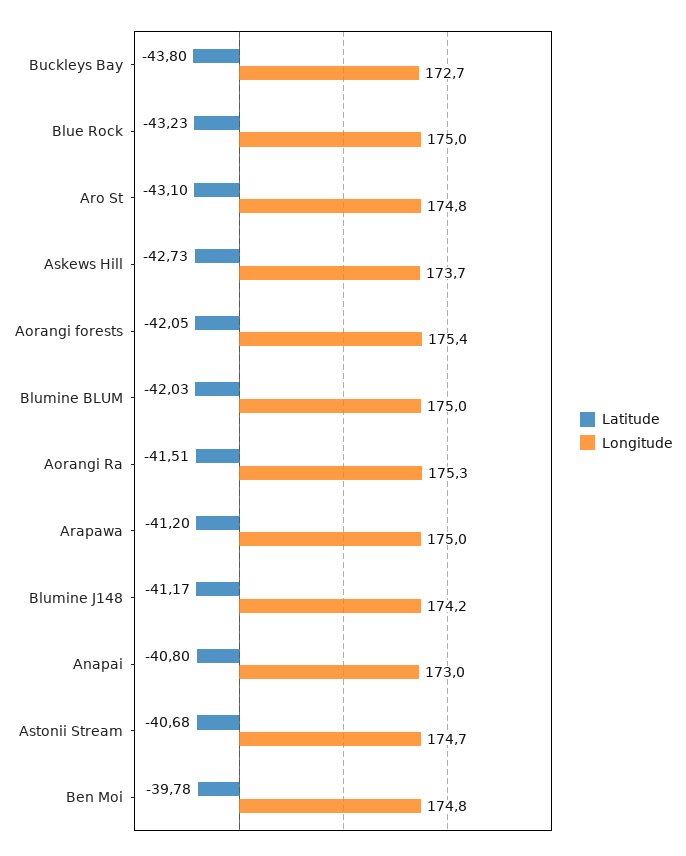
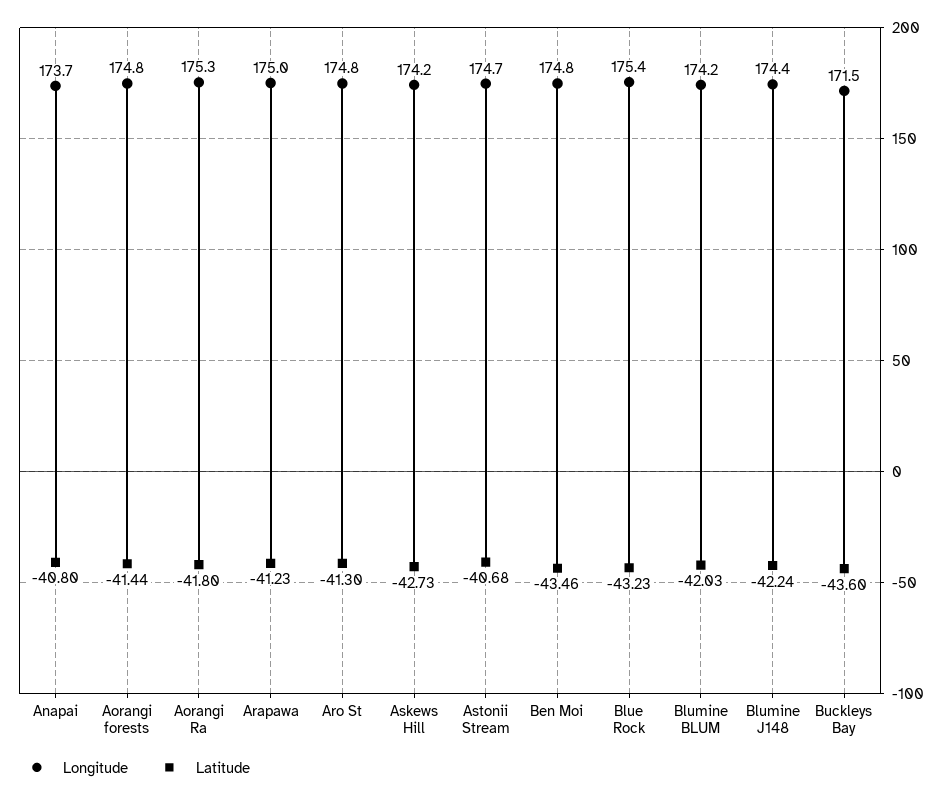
Latitude, Buckleys Bay: -43.8 -> -43.6
Longitude, Buckleys Bay: 172.7 -> 171.5
Longitude, Blue Rock: 175 -> 175.4
Latitude, Aro St: -43.1 -> -41.3
Longitude, Askews Hill: 173.7 -> 174.2
Latitude, Aorangi forests: -42.05 -> -41.44
Longitude, Aorangi forests: 175.4 -> 174.8
Longitude, Blumine BLUM: 175 -> 174.2
Latitude, Aorangi Ra: -41.51 -> -41.8
Latitude, Arapawa: -41.2 -> -41.23
Latitude, Blumine J148: -41.17 -> -42.24
Longitude, Blumine J148: 174.2 -> 174.4
Longitude, Anapai: 173 -> 173.7
Latitude, Ben Moi: -39.78 -> -43.46

